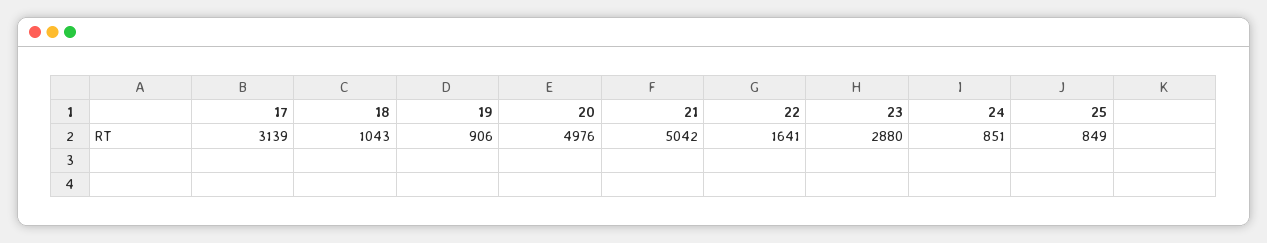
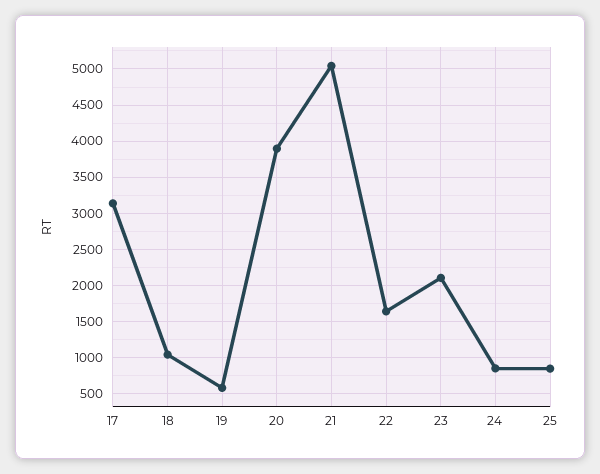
19: 906 -> 600
20: 4976 -> 3900
23: 2880 -> 2100

